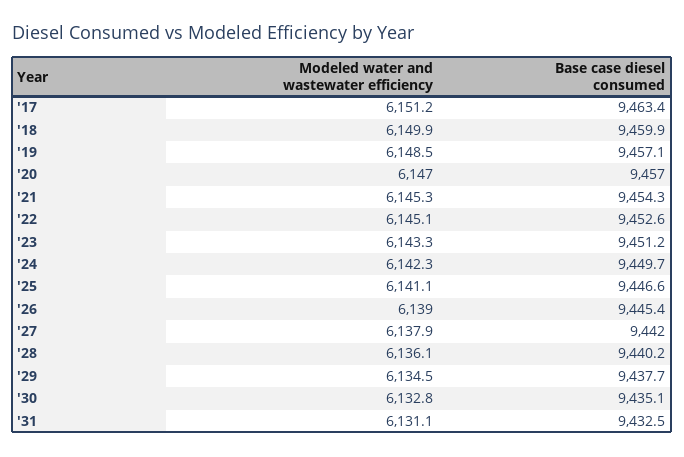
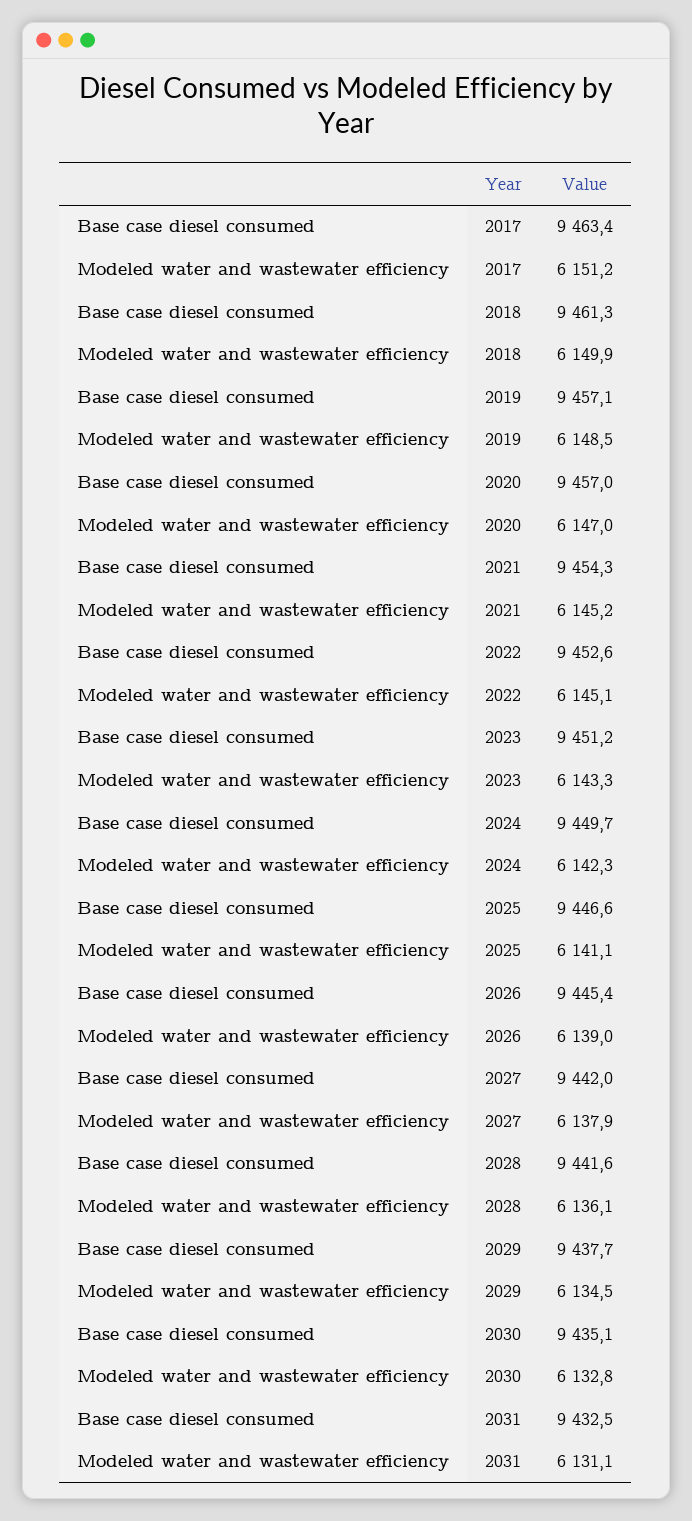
Base case diesel consumed, '18: 9459.9 -> 9461.3
Modeled water and wastewater efficiency, '21: 6145.3 -> 6145.2
Base case diesel consumed, '28: 9440.2 -> 9441.6

